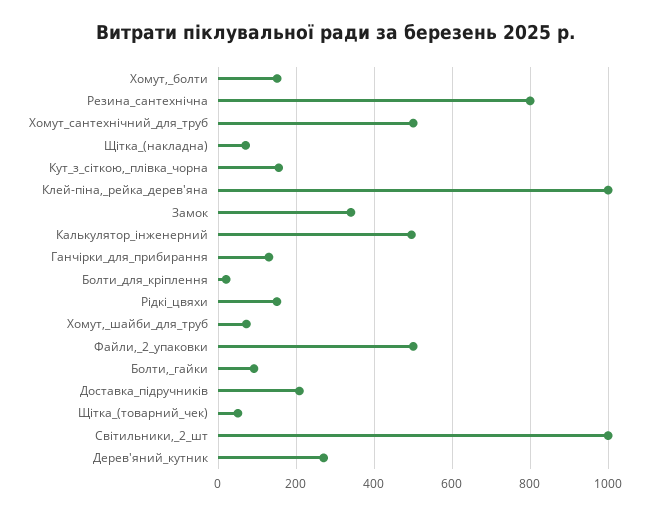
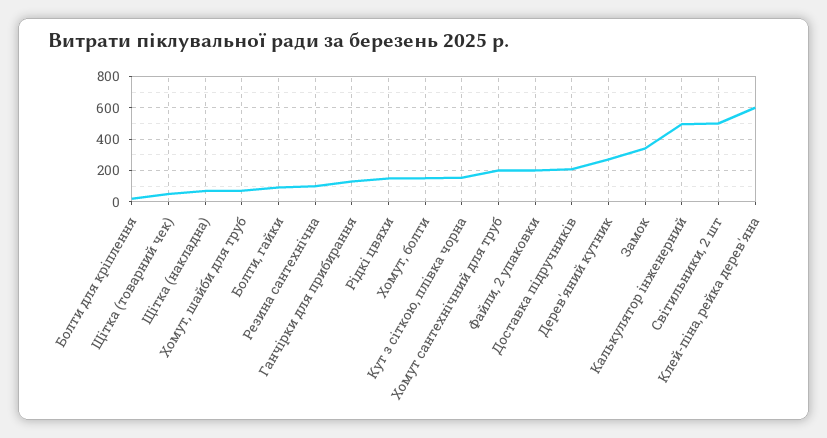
Резина_сантехнічна: 800 -> 100
Хомут_сантехнічний_для_труб: 500 -> 200
Клей-піна,_рейка_дерев'яна: 1000 -> 600
Файли,_2_упаковки: 500 -> 200
Світильники,_2_шт: 1000 -> 500

